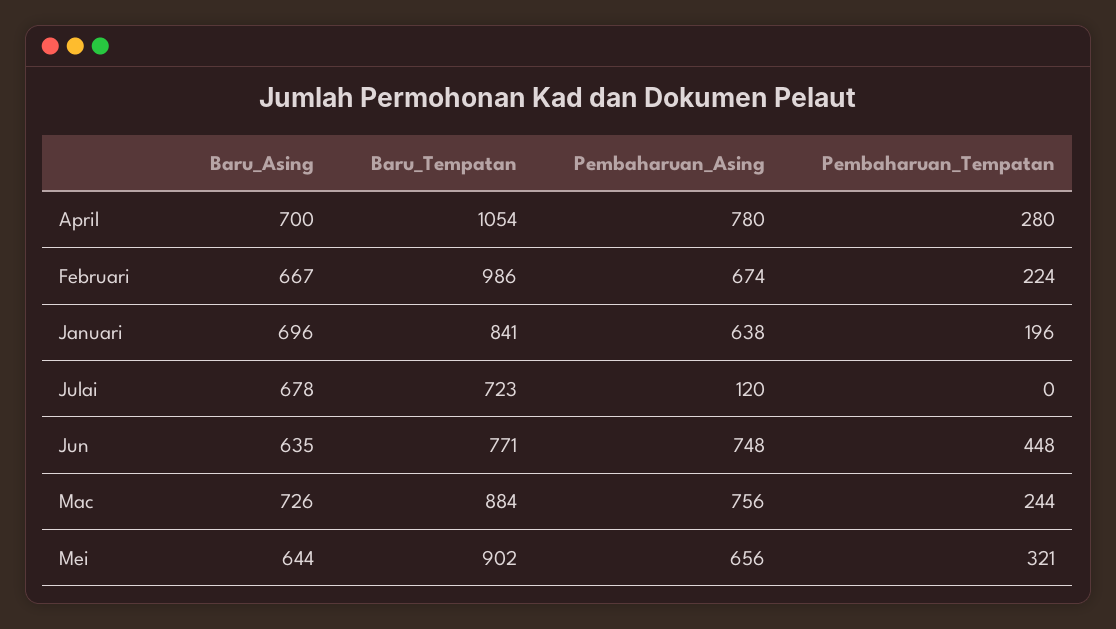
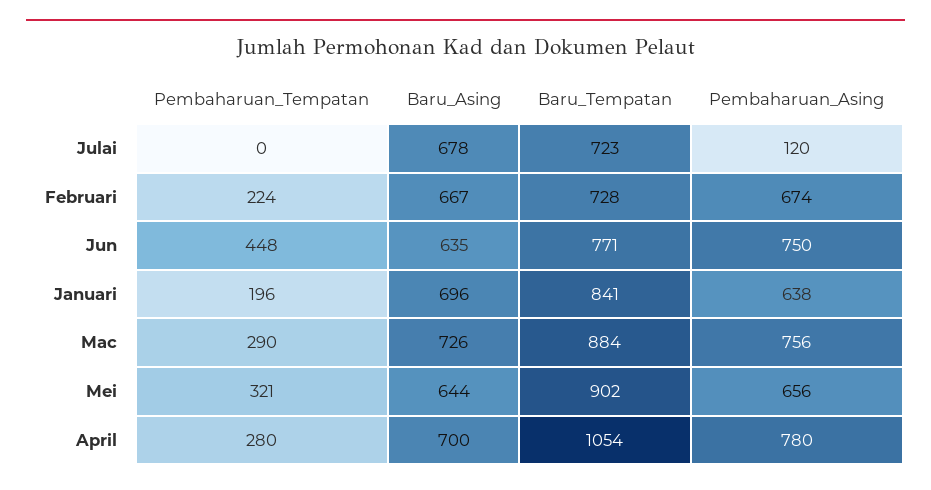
Baru_Tempatan, Februari: 986 -> 728
Pembaharuan_Asing, Jun: 748 -> 750
Pembaharuan_Tempatan, Mac: 244 -> 290

